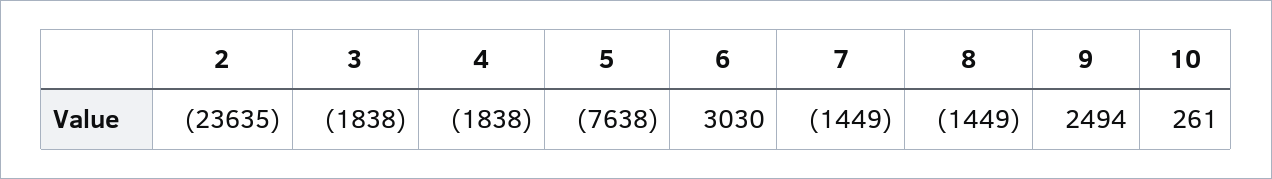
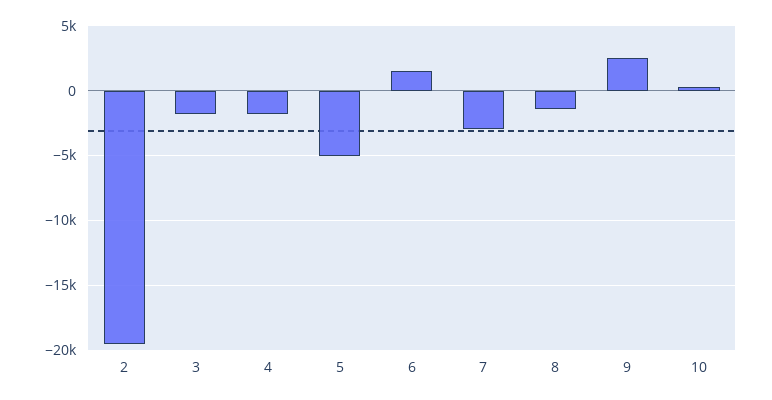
2: -23635 -> -19500
5: -7638 -> -5000
6: 3030 -> 1500
7: -1449 -> -3000

